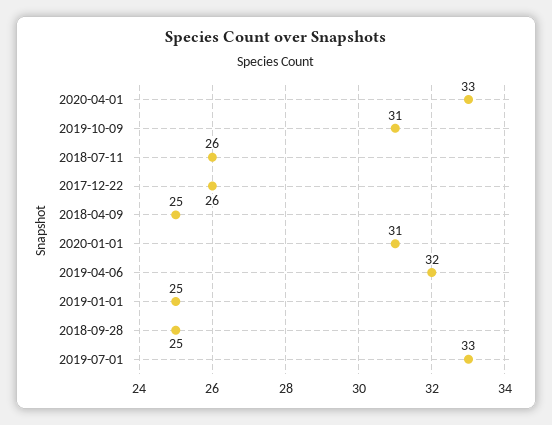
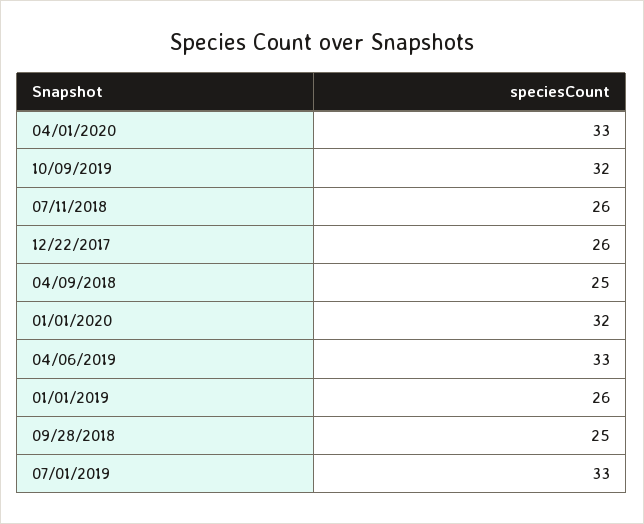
2019-10-09: 31 -> 32
2020-01-01: 31 -> 32
2019-04-06: 32 -> 33
2019-01-01: 25 -> 26

